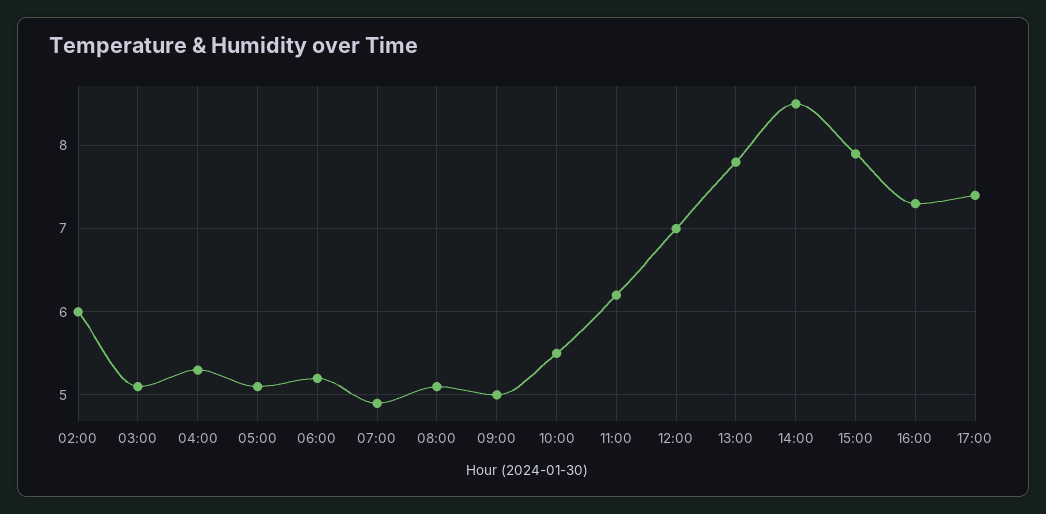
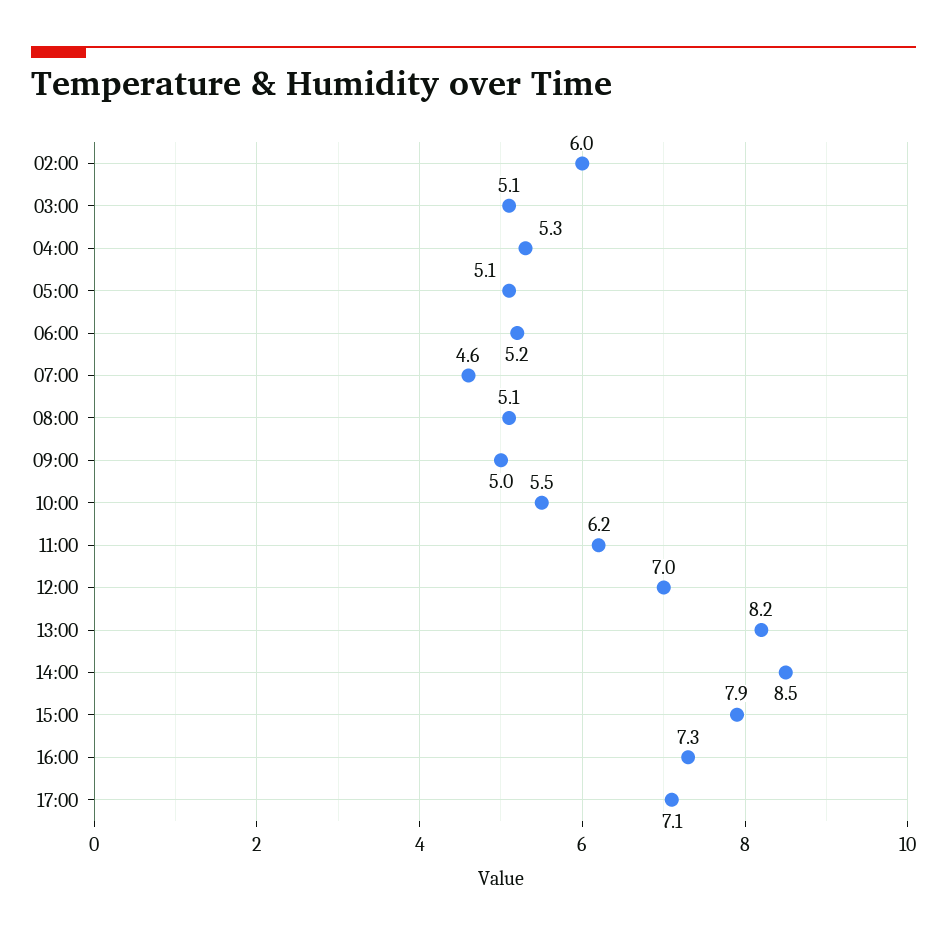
07:00: 4.9 -> 4.6
13:00: 7.8 -> 8.2
17:00: 7.4 -> 7.1

